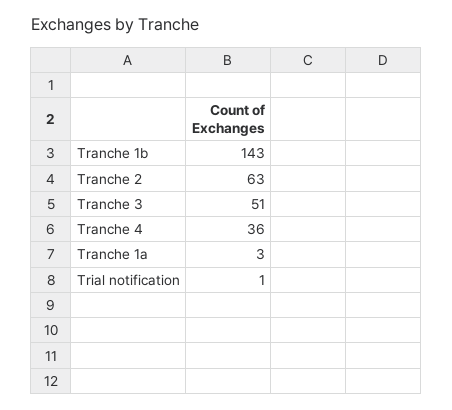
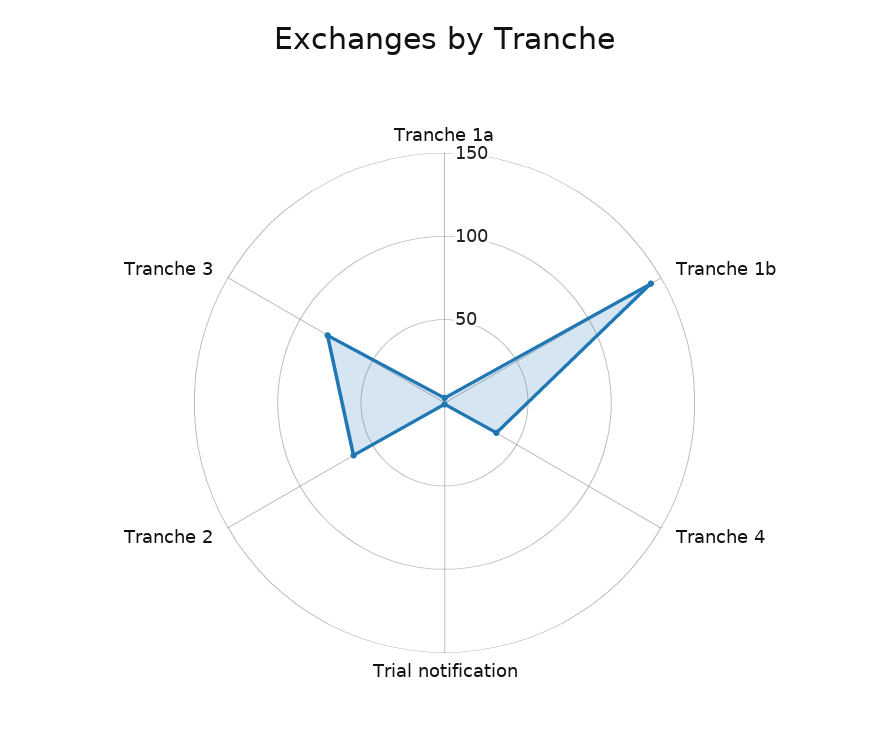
Tranche 3: 51 -> 80

